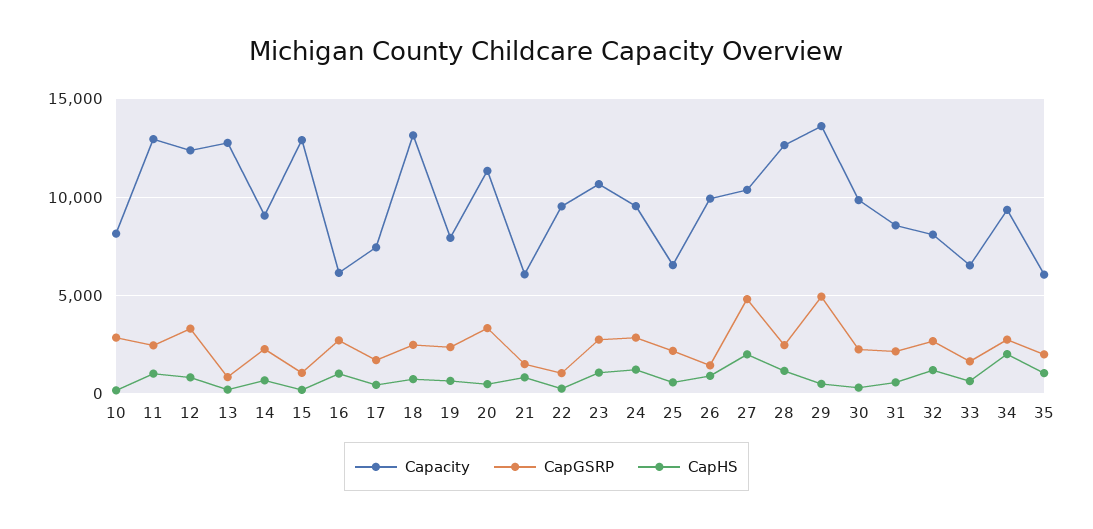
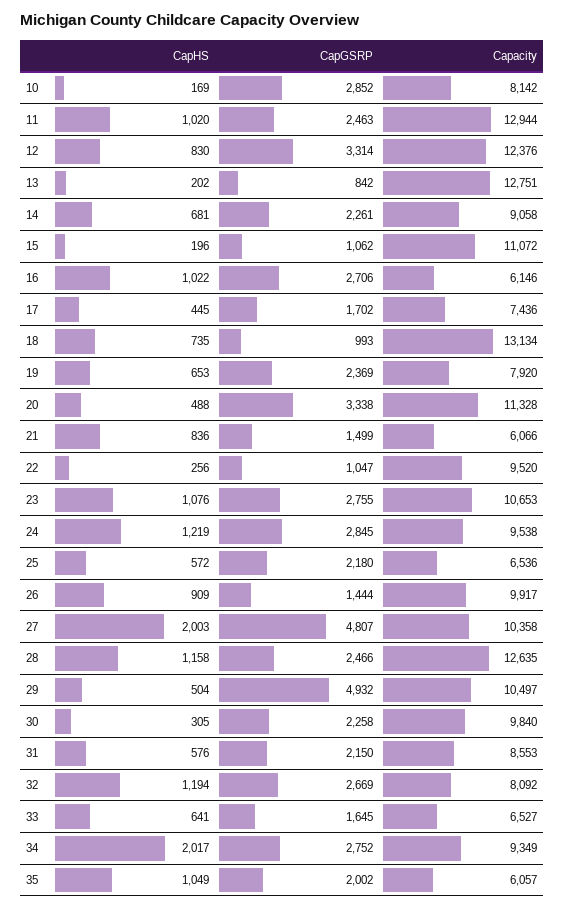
Capacity, 15: 13000 -> 11072
CapGSRP, 18: 2500 -> 993
Capacity, 29: 13500 -> 10497

